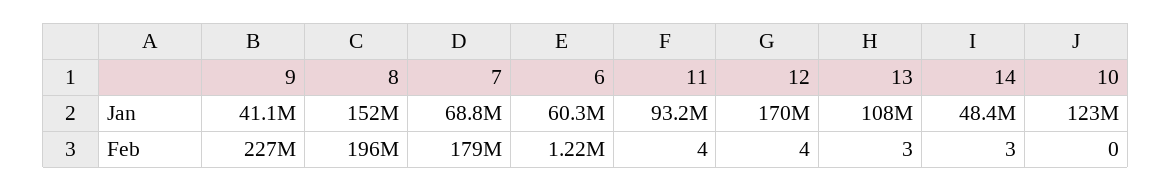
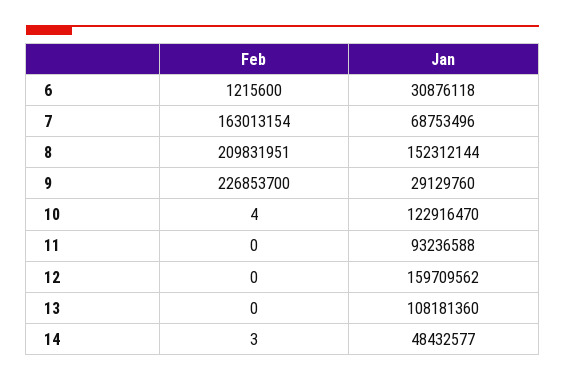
9, Jan: 41100000 -> 29129760
6, Jan: 60300000 -> 30876118
12, Jan: 170000000 -> 159709562
8, Feb: 196000000 -> 209831951
7, Feb: 179000000 -> 163013154
11, Feb: 4 -> 0
12, Feb: 4 -> 0
13, Feb: 3 -> 0
10, Feb: 0 -> 4

